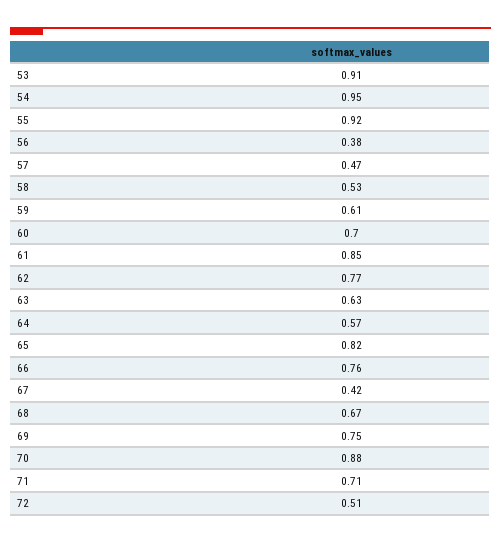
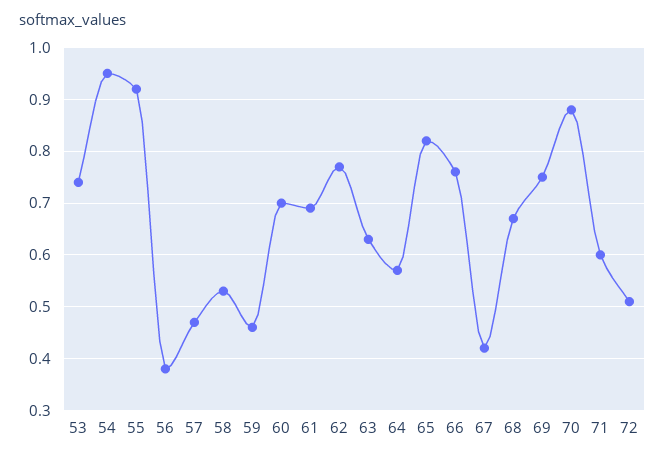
53: 0.91 -> 0.75
59: 0.61 -> 0.45
61: 0.85 -> 0.7
71: 0.71 -> 0.6

